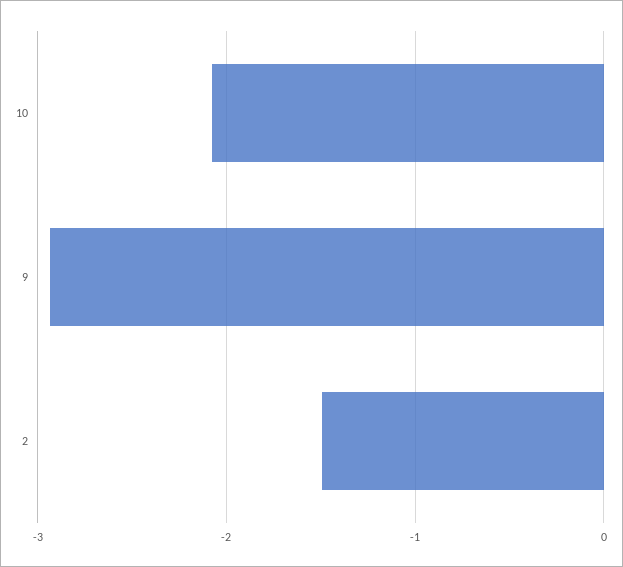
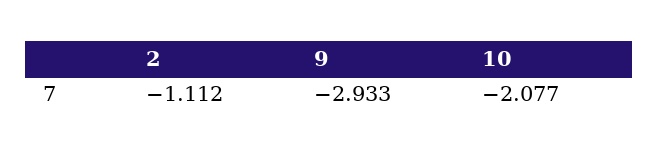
2: -1.5 -> -1.112

